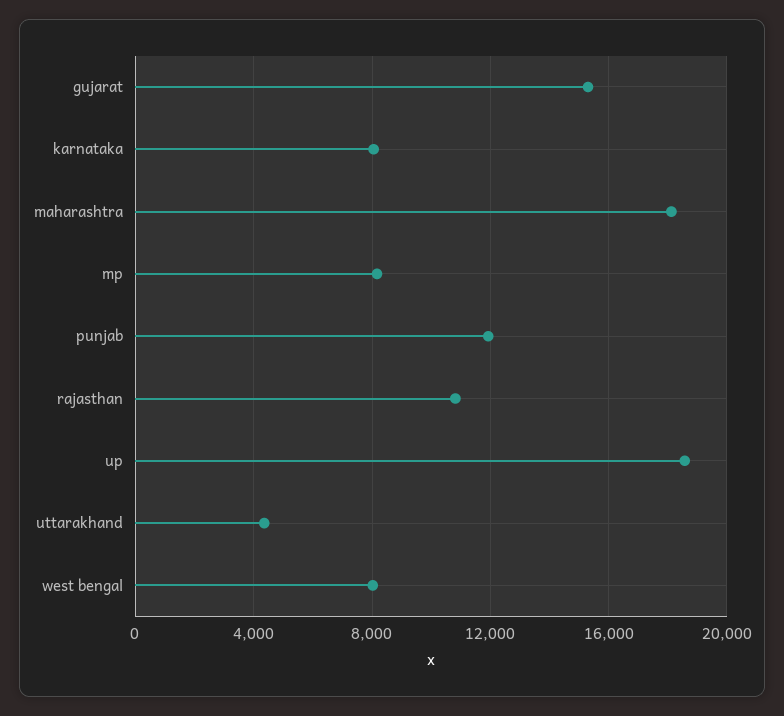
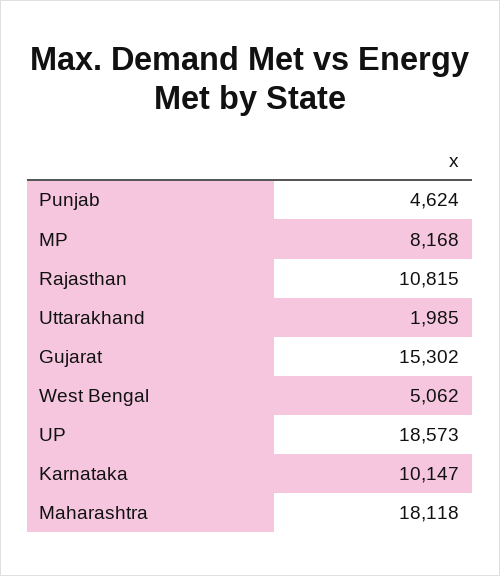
karnataka: 8000 -> 10147
punjab: 12000 -> 4624
uttarakhand: 4500 -> 1985
west bengal: 8000 -> 5062

